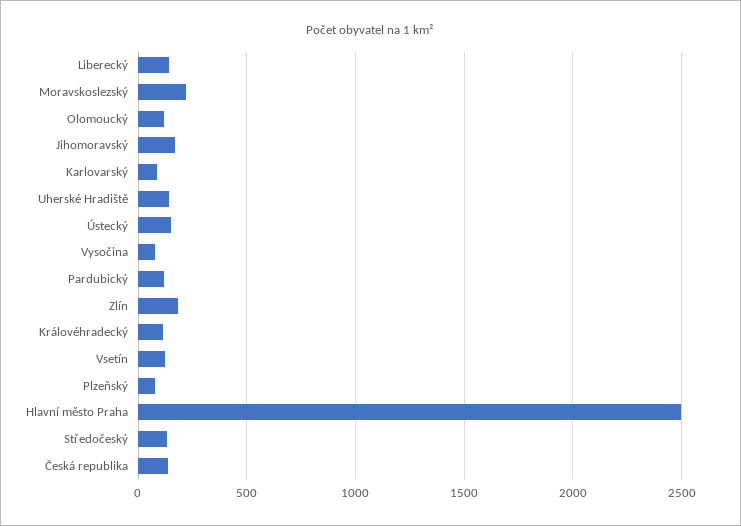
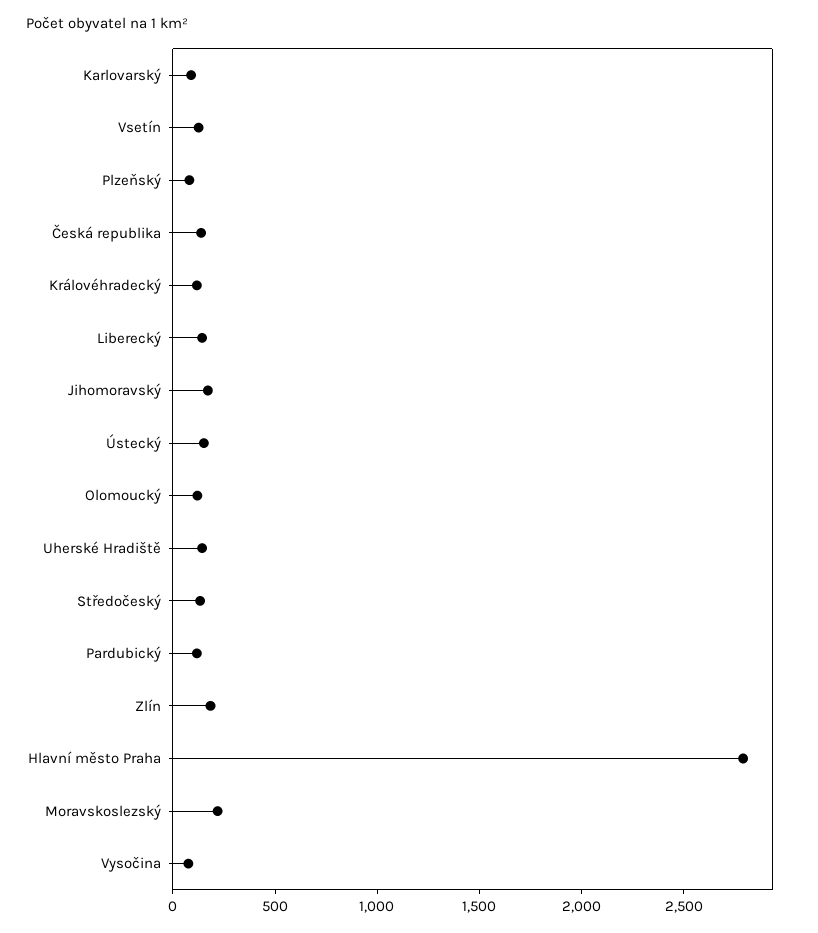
Hlavní město Praha: 2500 -> 2800

